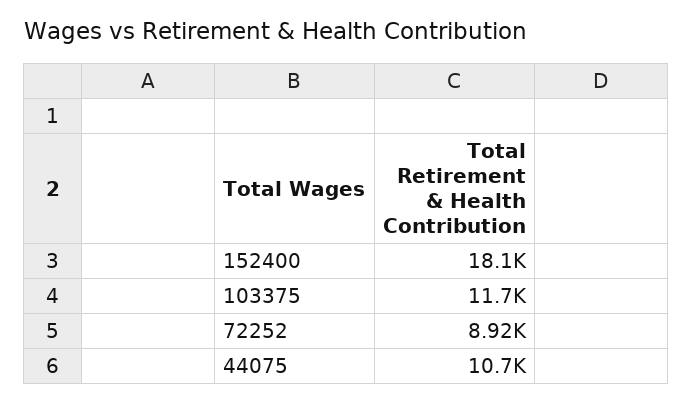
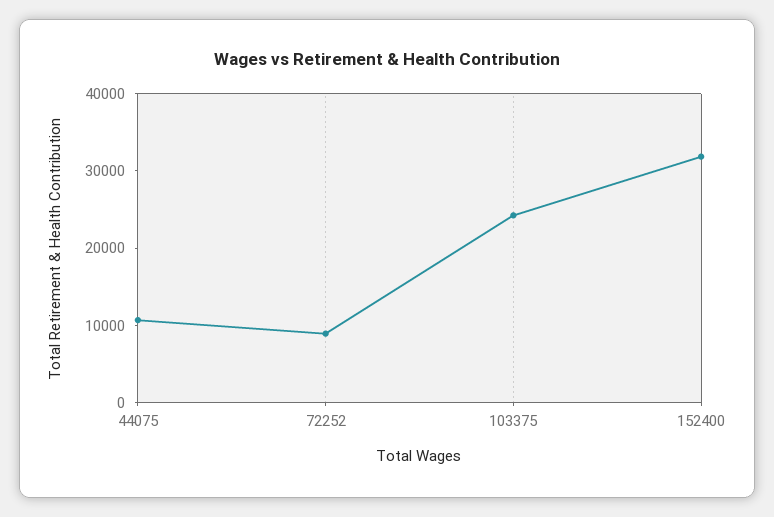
152400: 18100 -> 32000
103375: 11700 -> 24000

